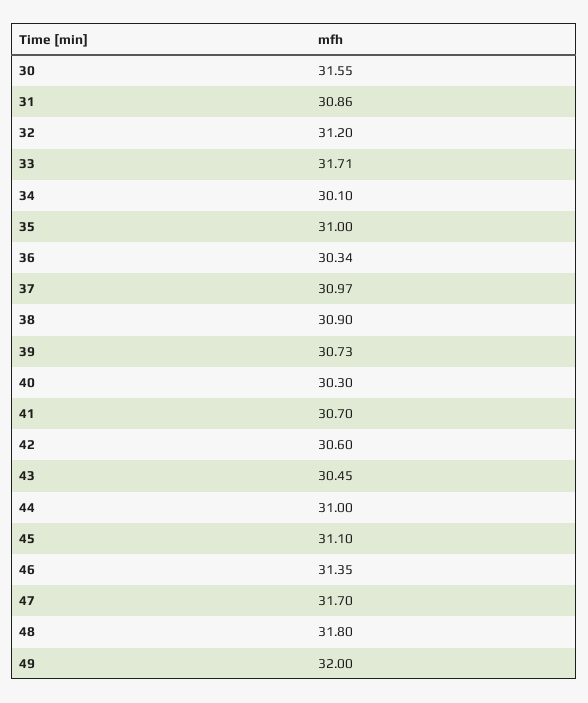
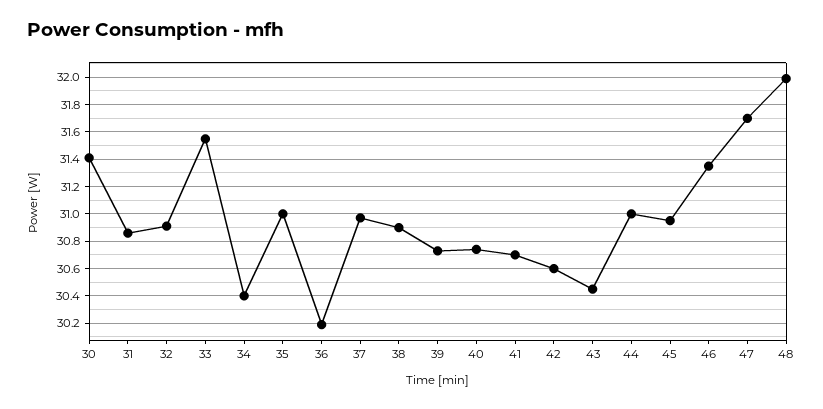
30: 31.55 -> 31.4
32: 31.2 -> 30.9
33: 31.71 -> 31.55
34: 30.1 -> 30.4
36: 30.34 -> 30.2
40: 30.3 -> 30.75
45: 31.1 -> 30.95
48: 31.8 -> 32
49: 32 -> none

